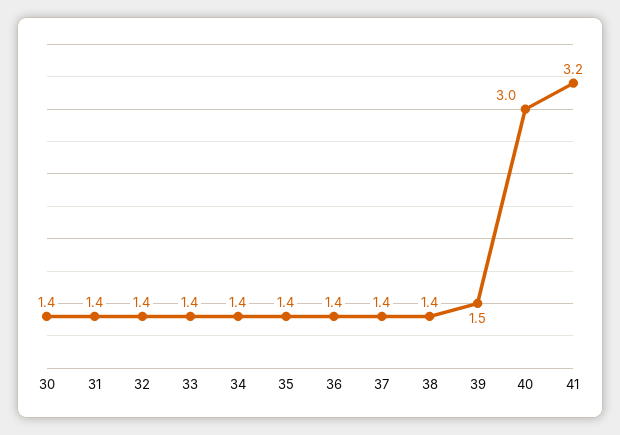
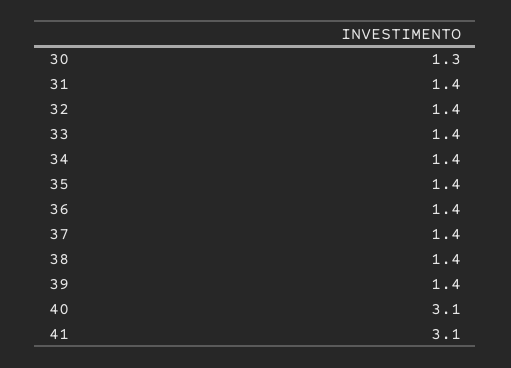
30: 1.4 -> 1.3
39: 1.5 -> 1.4
40: 3 -> 3.1
41: 3.2 -> 3.1

